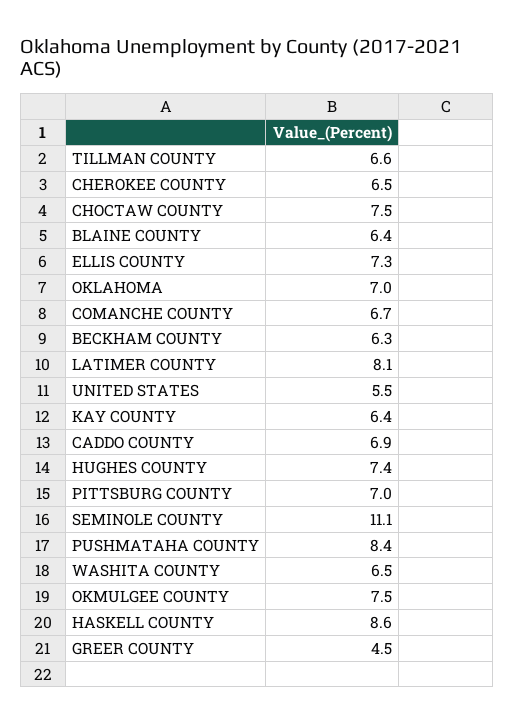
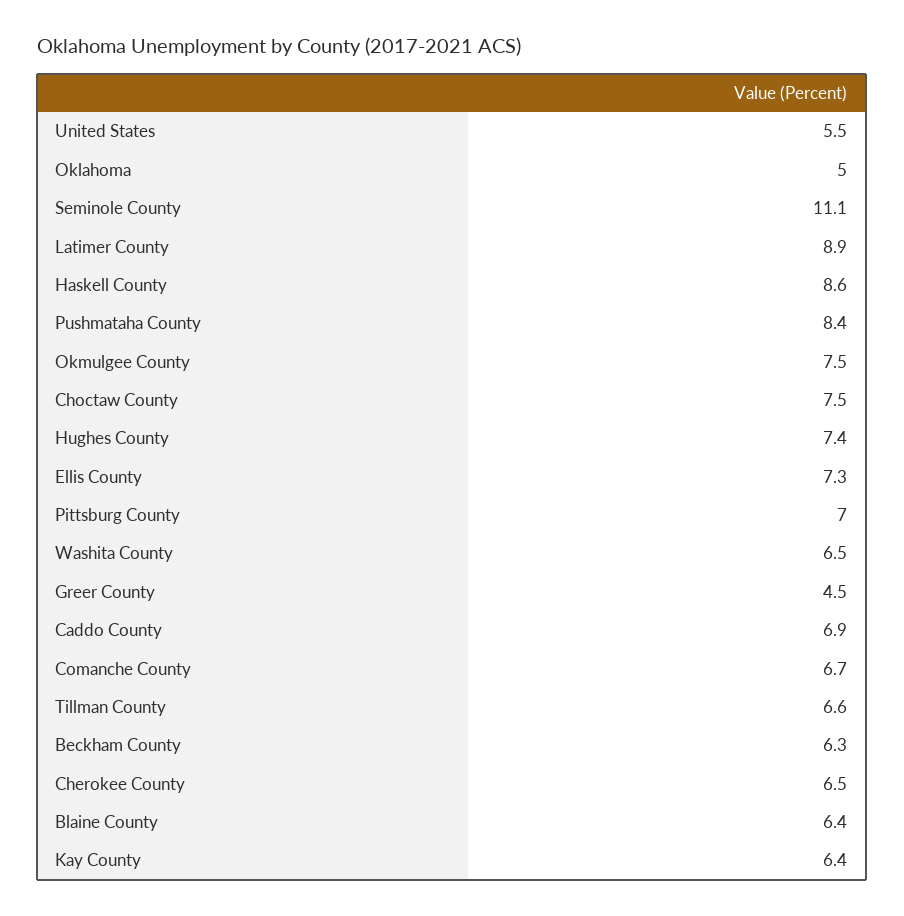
OKLAHOMA: 7 -> 5
LATIMER COUNTY: 8.1 -> 8.9

